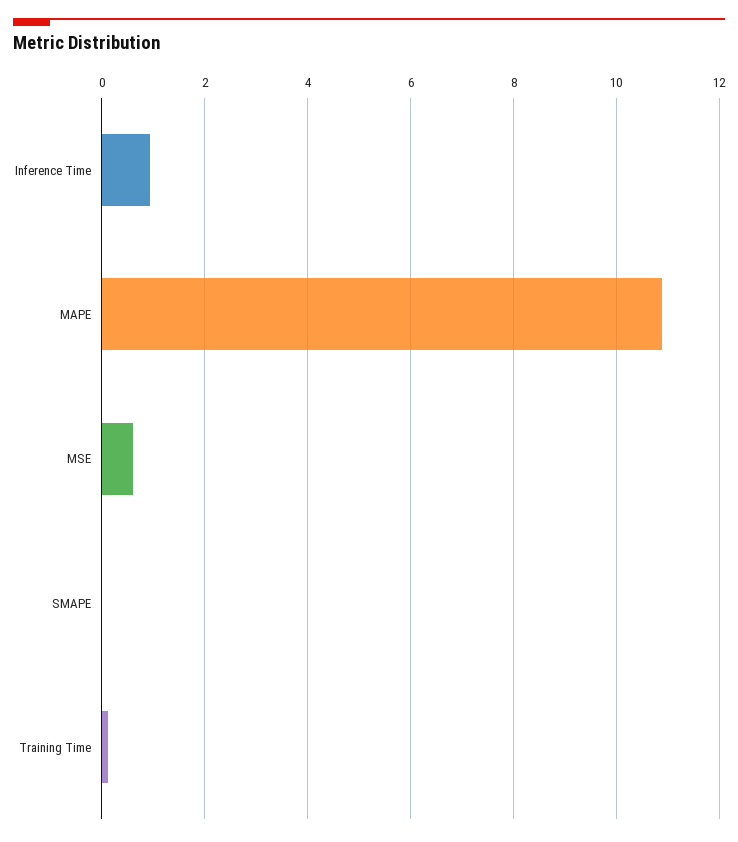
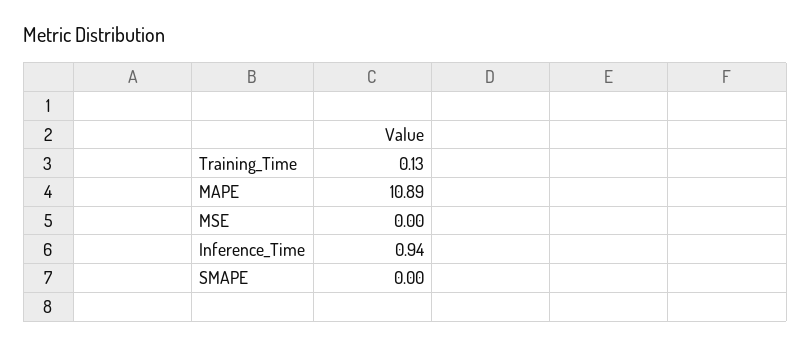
MSE: 0.6 -> 0

